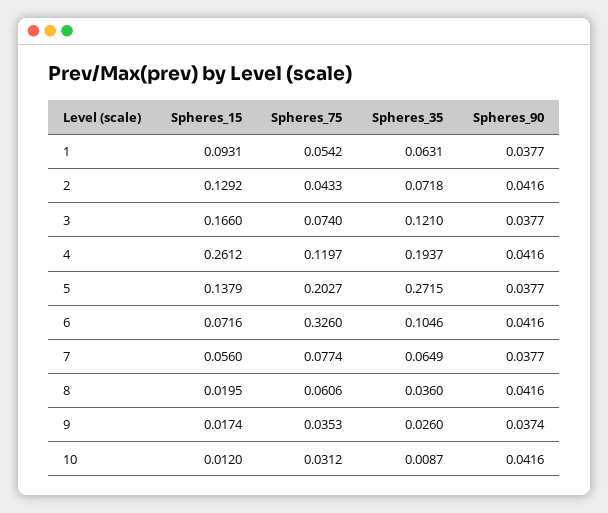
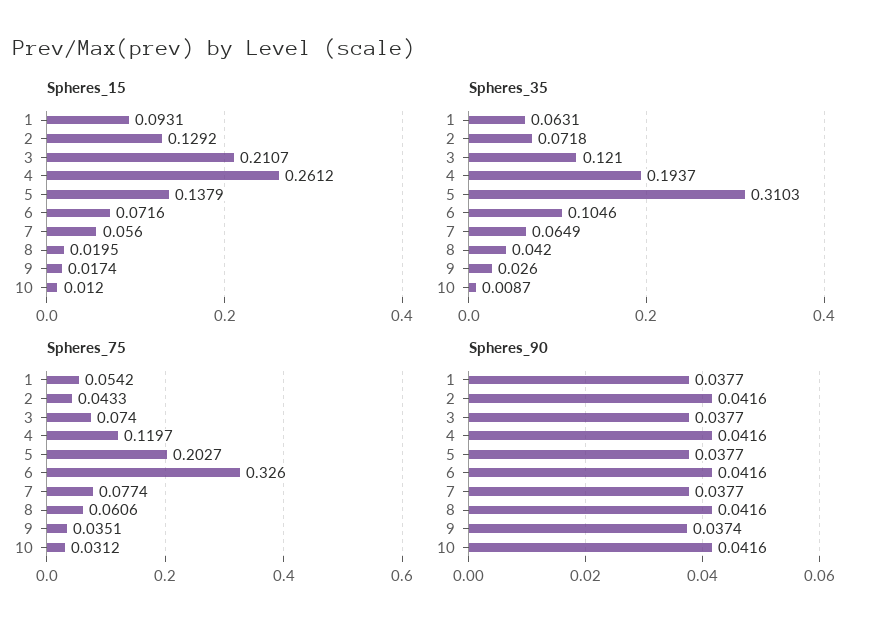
Spheres_15, 3: 0.166 -> 0.2107
Spheres_35, 5: 0.2715 -> 0.3103
Spheres_35, 8: 0.036 -> 0.042
Spheres_75, 9: 0.0353 -> 0.0351

